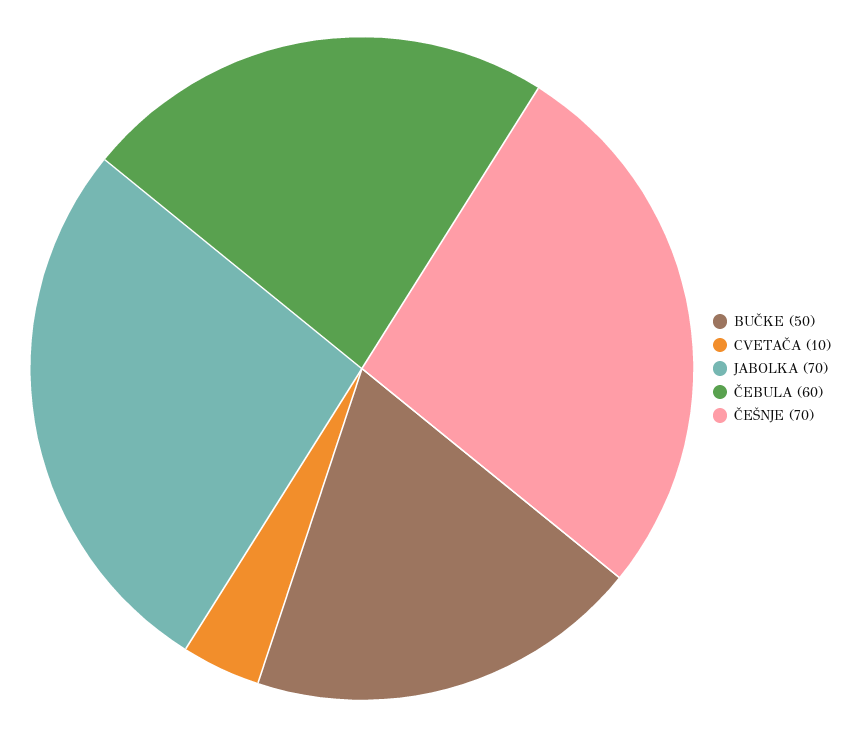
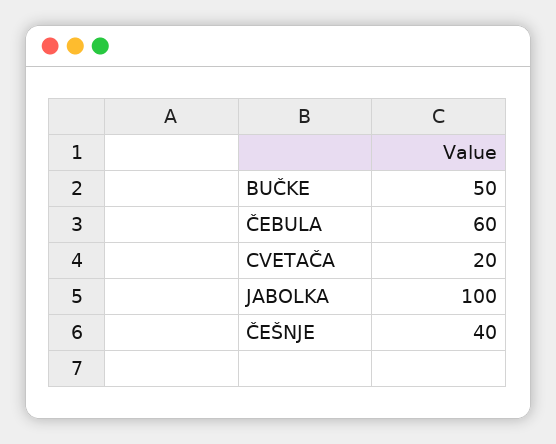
CVETAČA: 10 -> 20
JABOLKA: 70 -> 100
ČEŠNJE: 70 -> 40

